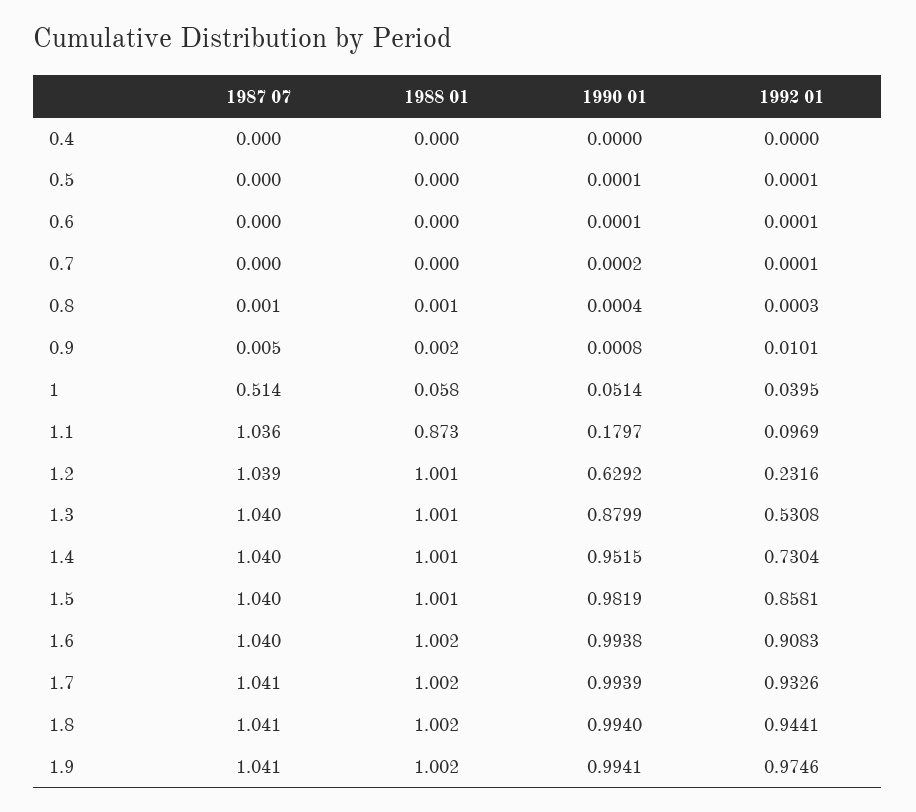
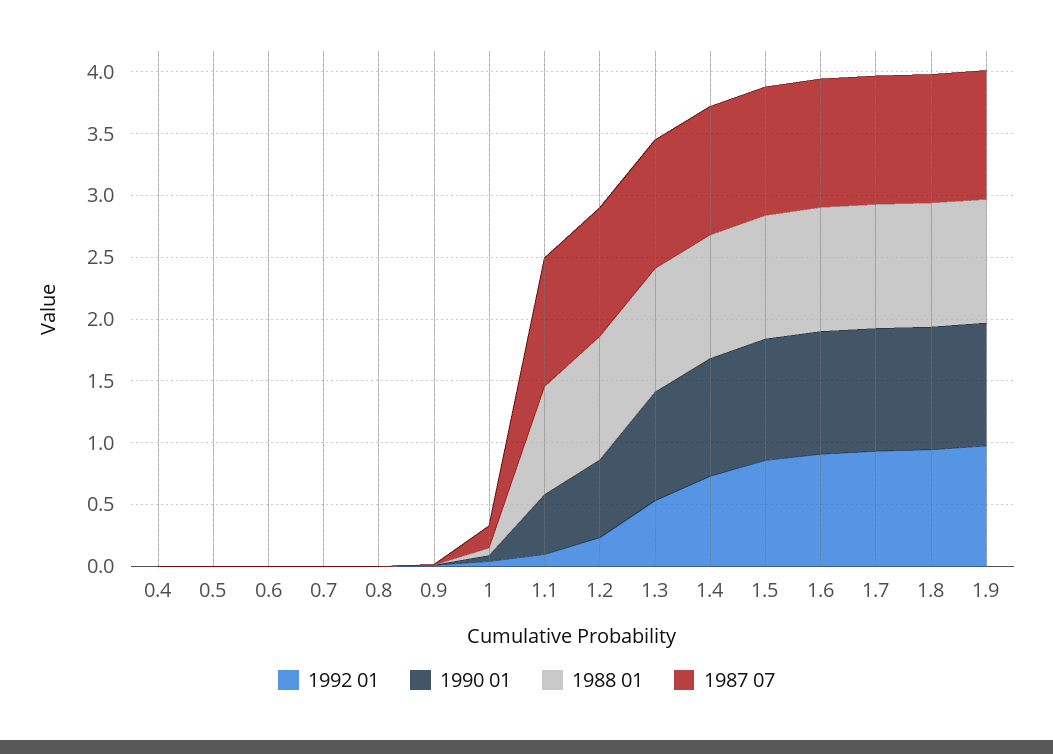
1987 07, 1: 0.514 -> 0.2
1990 01, 1.1: 0.1797 -> 0.5

